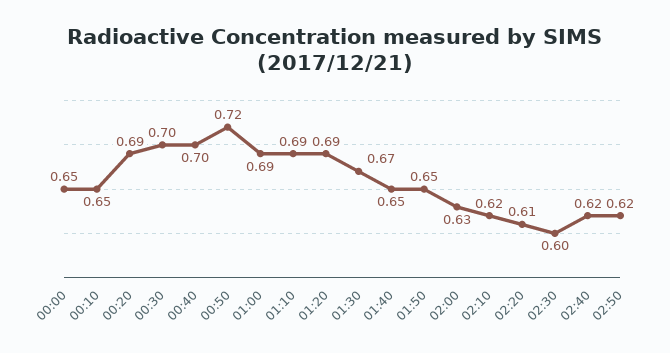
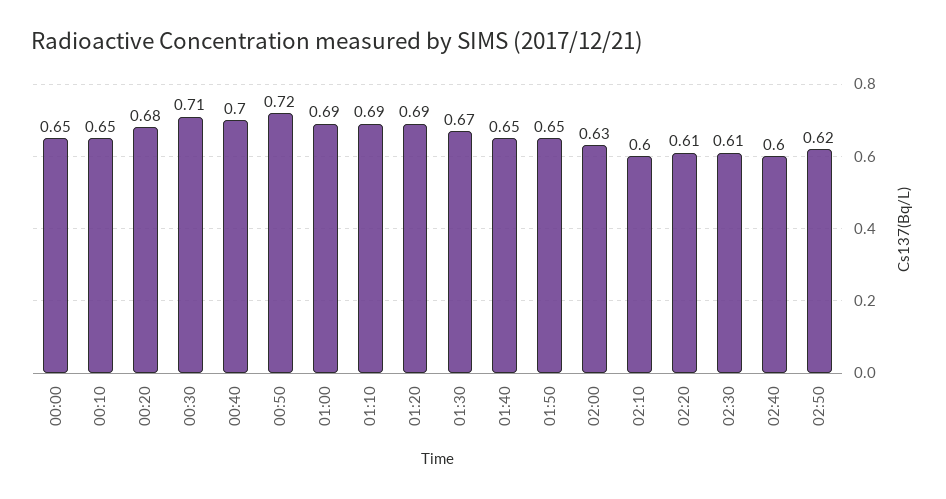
00:20: 0.69 -> 0.68
00:30: 0.7 -> 0.71
02:10: 0.62 -> 0.6
02:30: 0.6 -> 0.61
02:40: 0.62 -> 0.6

